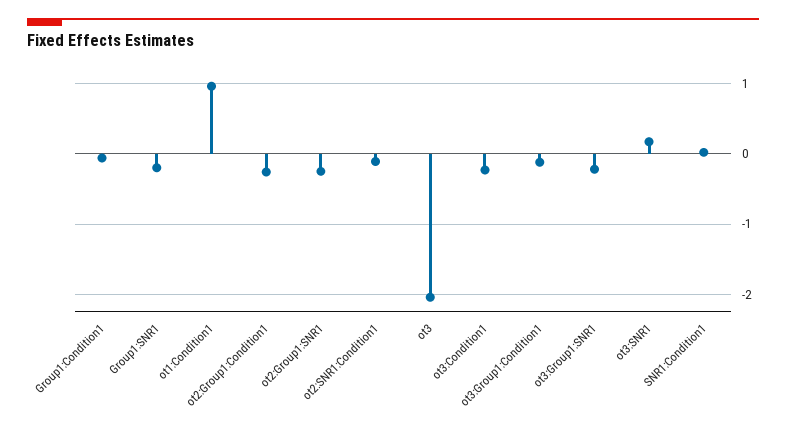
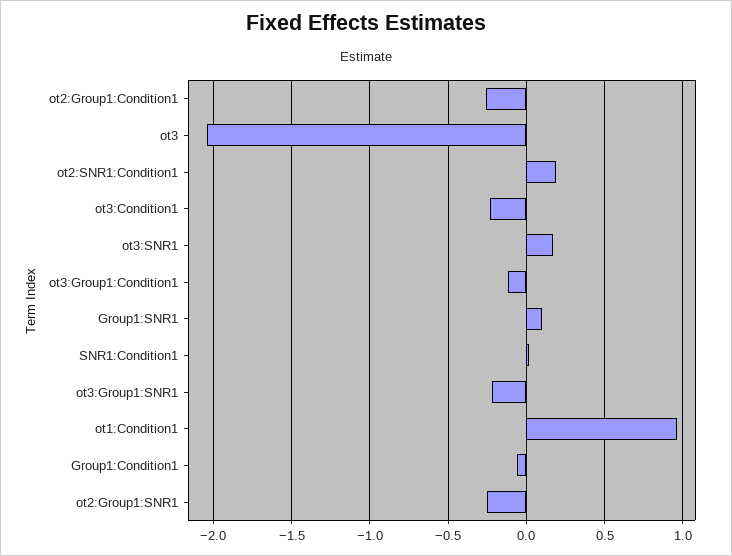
Group1:SNR1: -0.2 -> 0.1
ot2:SNR1:Condition1: -0.1 -> 0.2

